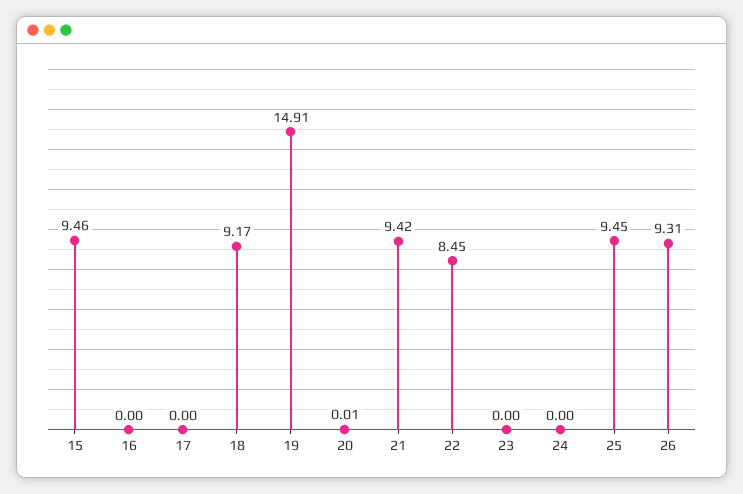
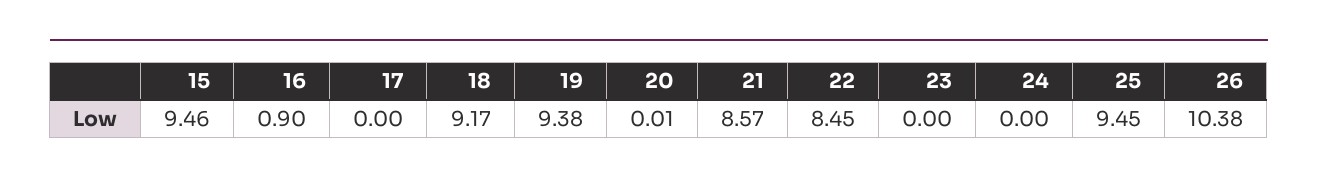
16: 0 -> 0.9
19: 14.91 -> 9.38
21: 9.42 -> 8.57
26: 9.31 -> 10.38

